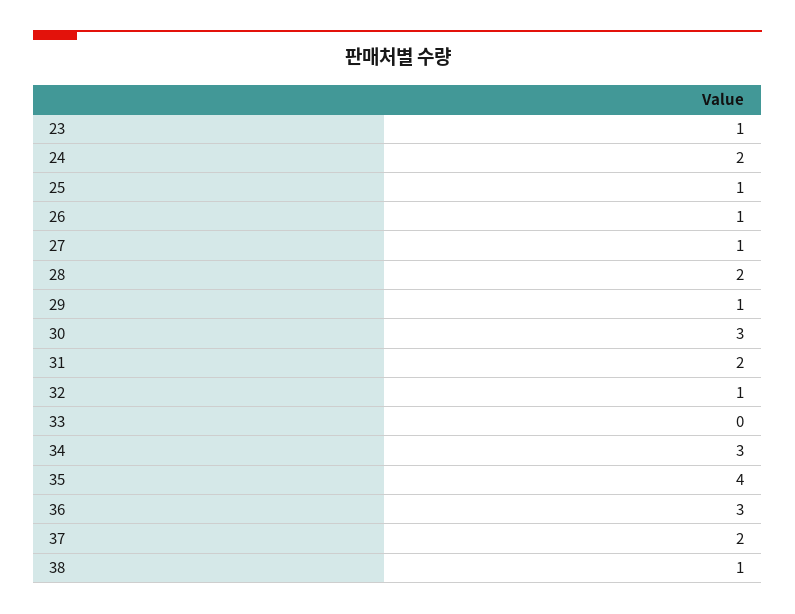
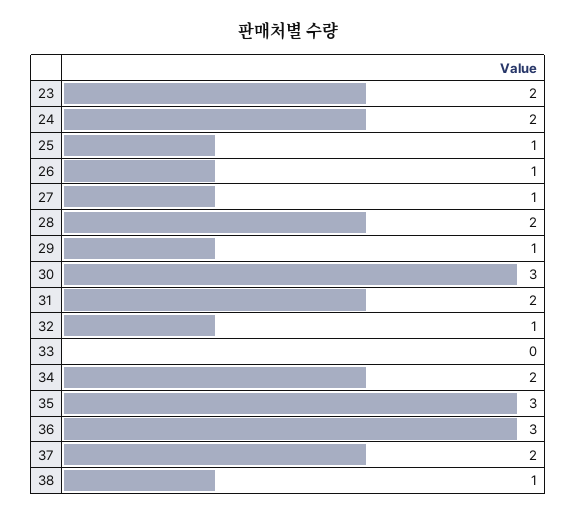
23: 1 -> 2
34: 3 -> 2
35: 4 -> 3

